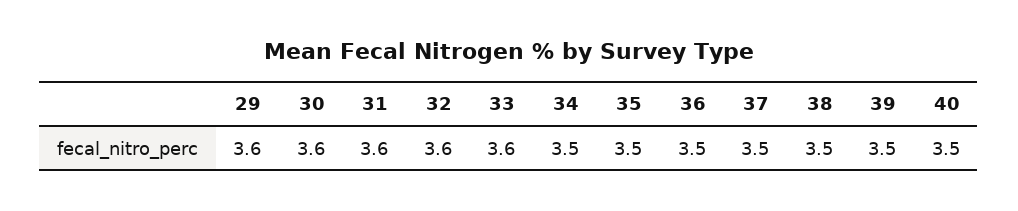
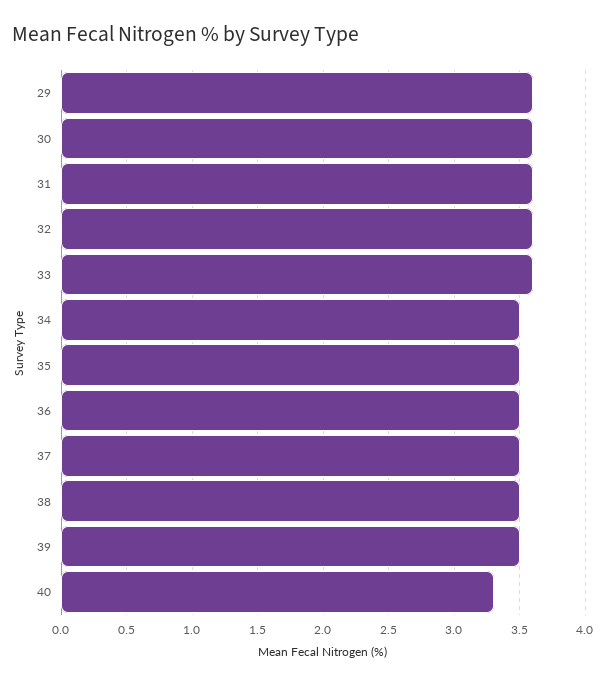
40: 3.5 -> 3.3

